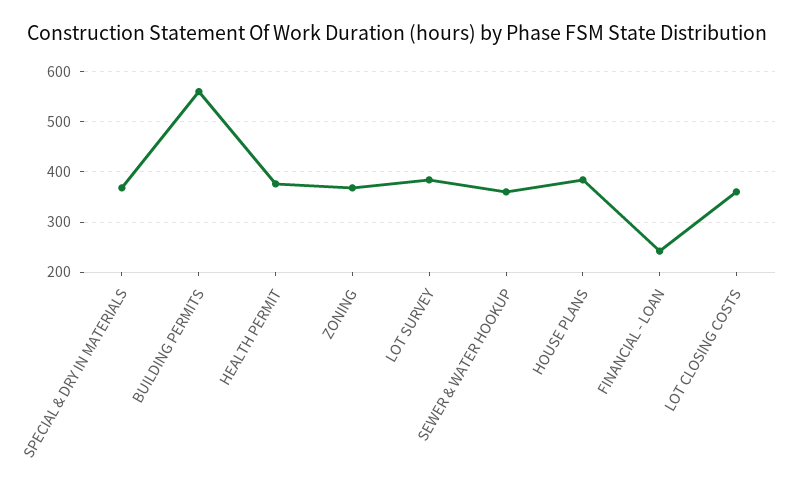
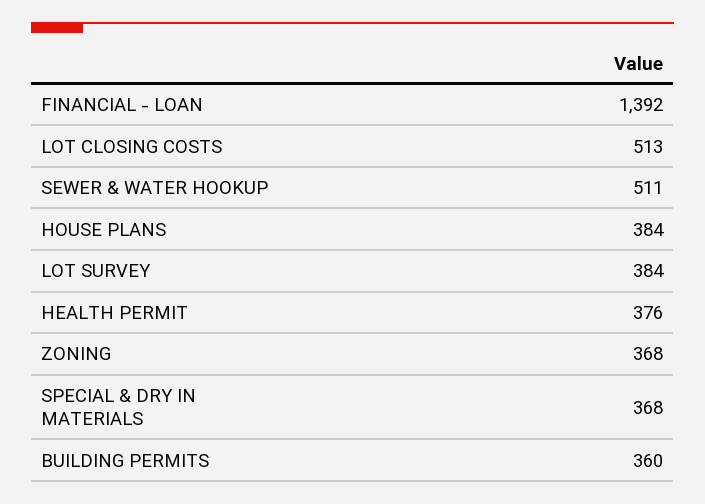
BUILDING PERMITS: 560 -> 360
SEWER & WATER HOOKUP: 360 -> 511
FINANCIAL - LOAN: 240 -> 1392
LOT CLOSING COSTS: 360 -> 513

